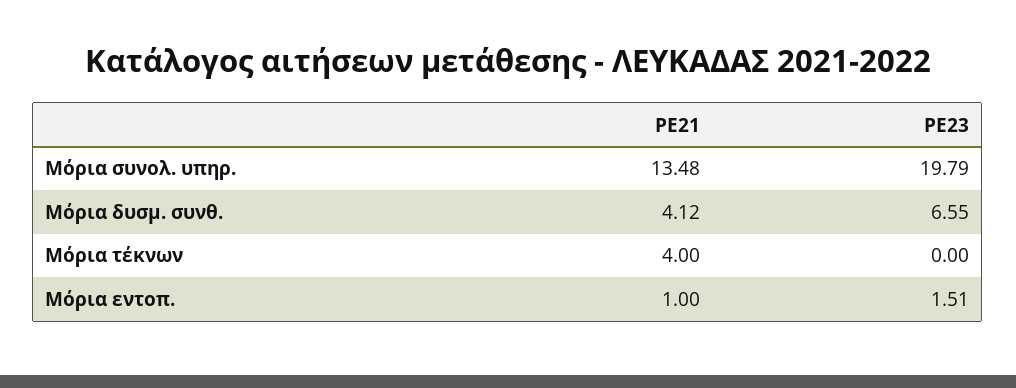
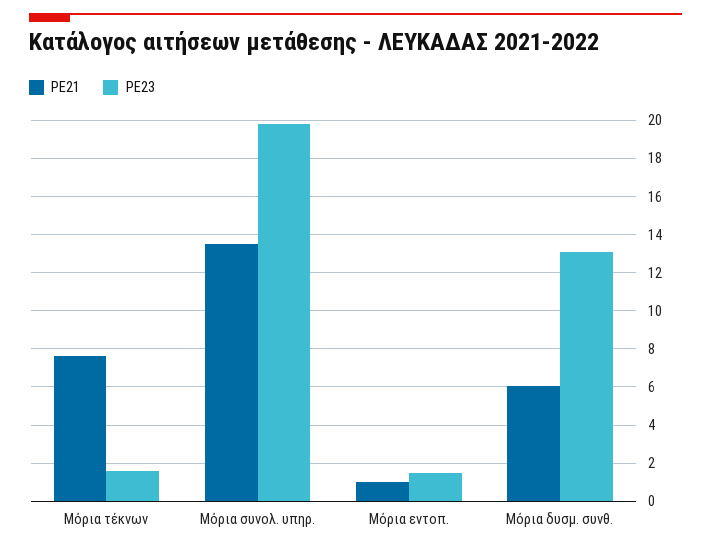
PE21, Μόρια δυσμ. συνθ.: 4.12 -> 6
PE23, Μόρια δυσμ. συνθ.: 6.55 -> 13
PE21, Μόρια τέκνων: 4 -> 7.5
PE23, Μόρια τέκνων: 0 -> 1.5

